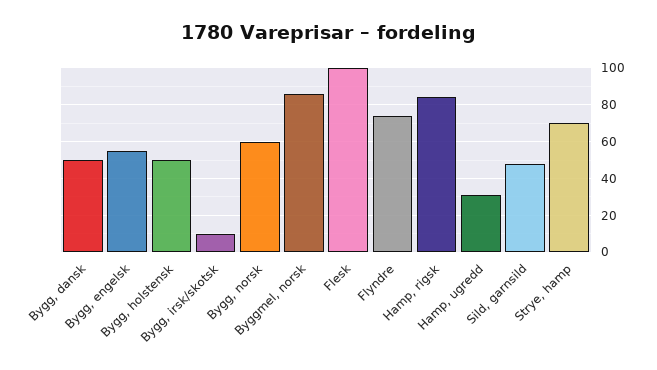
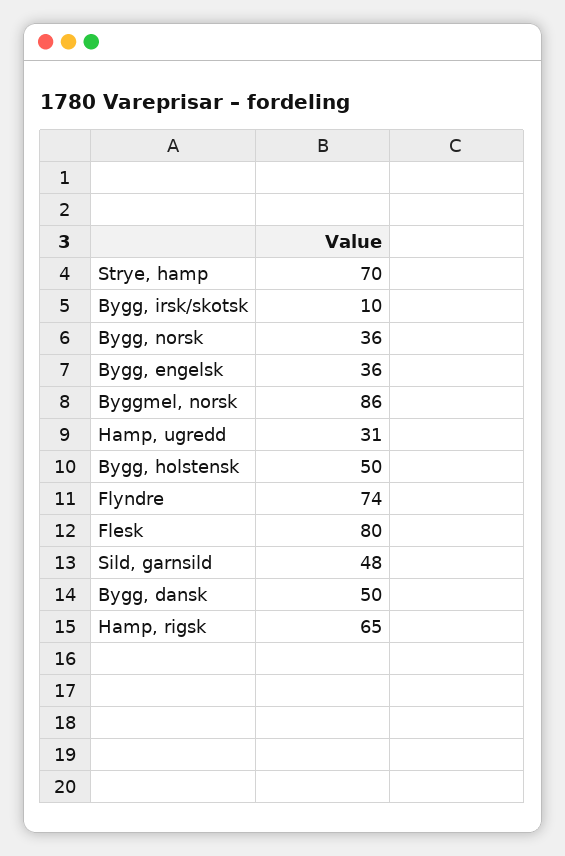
Bygg, engelsk: 55 -> 36
Bygg, norsk: 60 -> 36
Flesk: 100 -> 80
Hamp, rigsk: 85 -> 65

